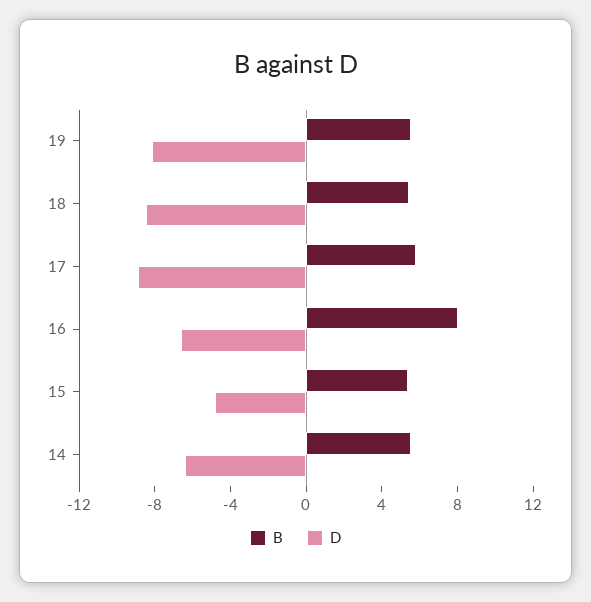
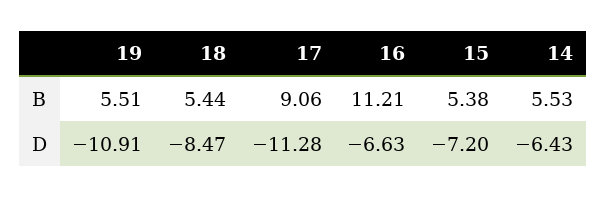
D, 19: -8 -> -10.91
B, 17: 6 -> 9.06
D, 17: -9 -> -11.28
B, 16: 8 -> 11.21
D, 15: -5 -> -7.2

